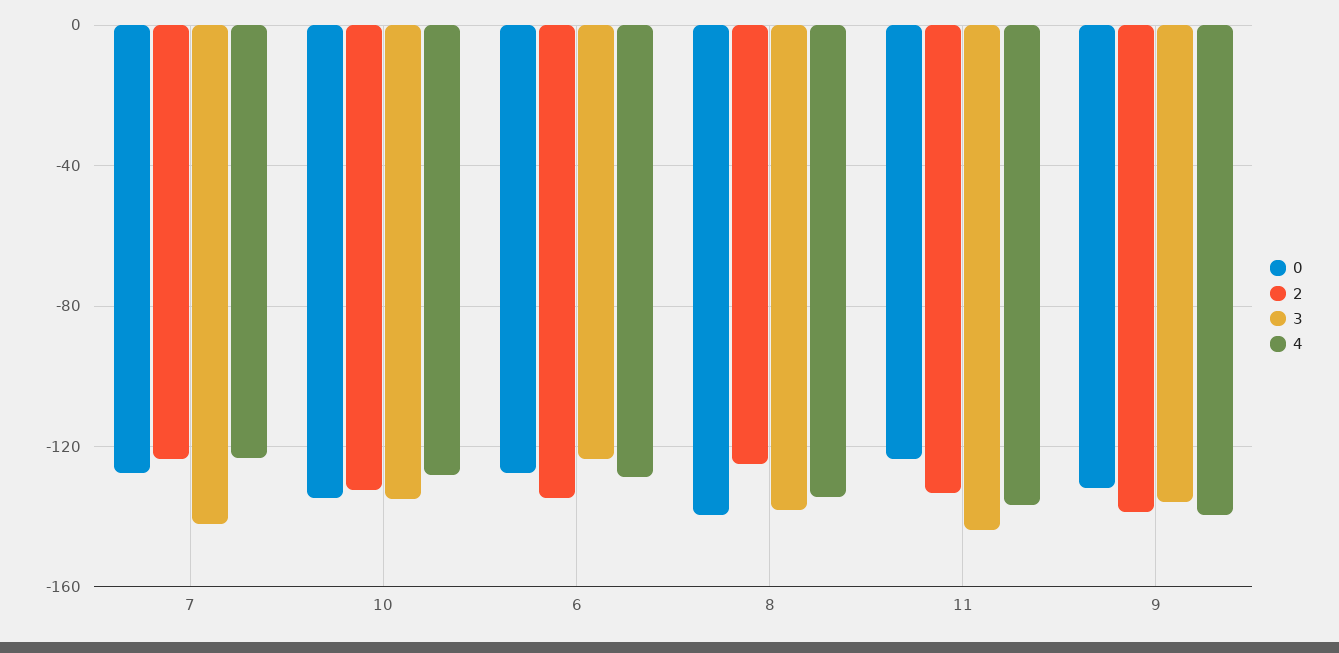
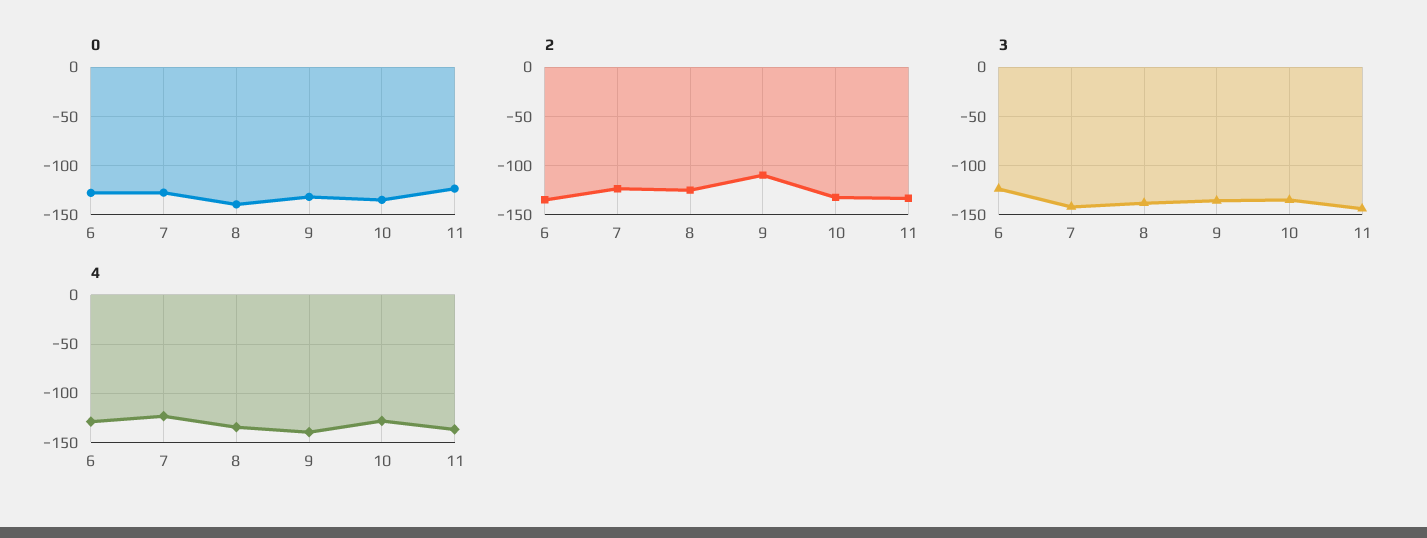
2, 9: -140 -> -110

